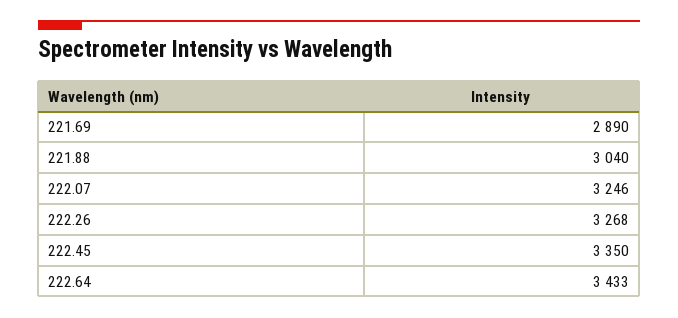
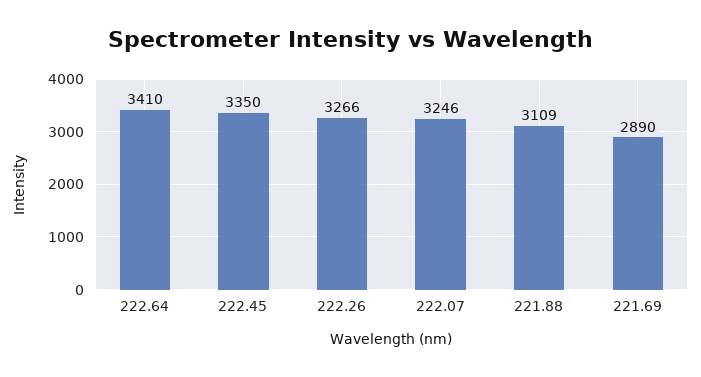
221.88: 3040 -> 3109
222.26: 3268 -> 3266
222.64: 3433 -> 3410

